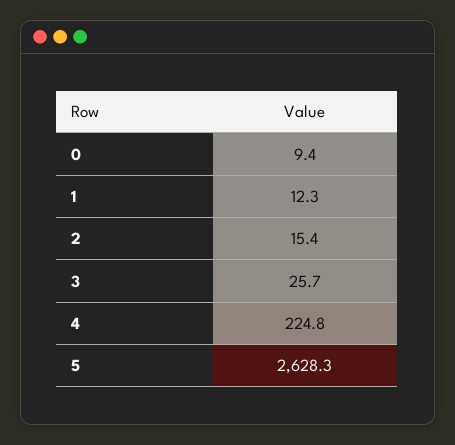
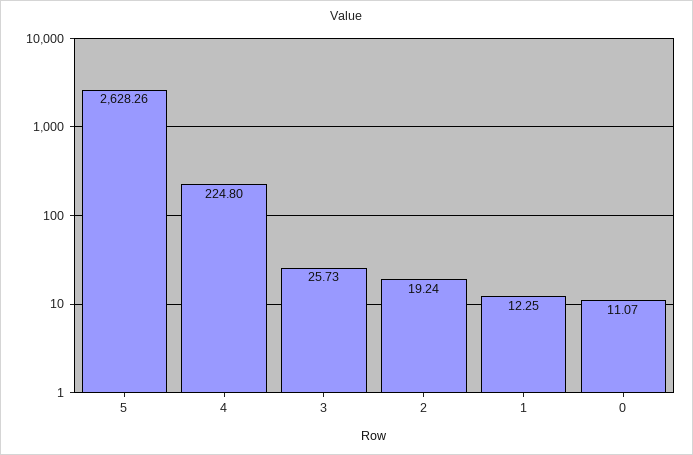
0: 9.4 -> 11.07
2: 15.4 -> 19.24

